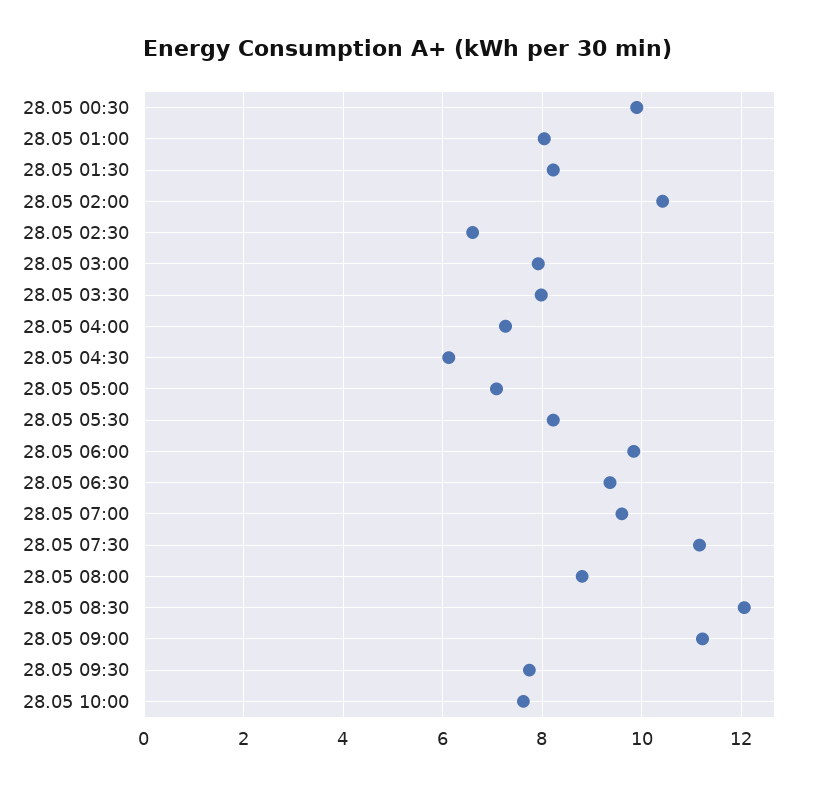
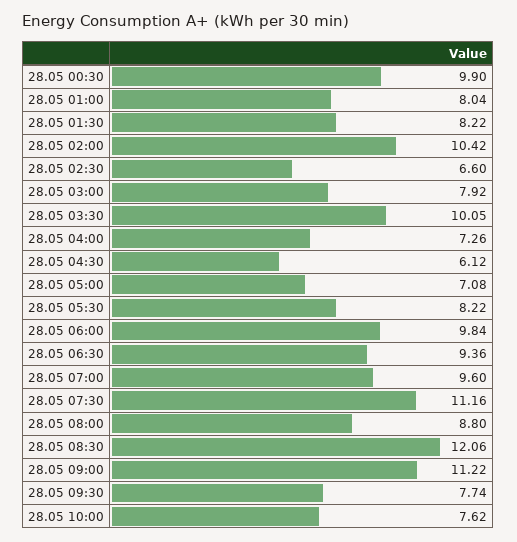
28.05 03:30: 8 -> 10.05

